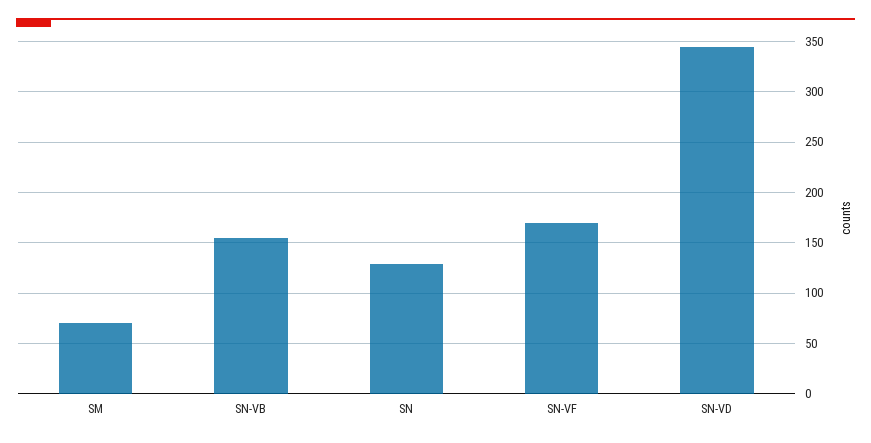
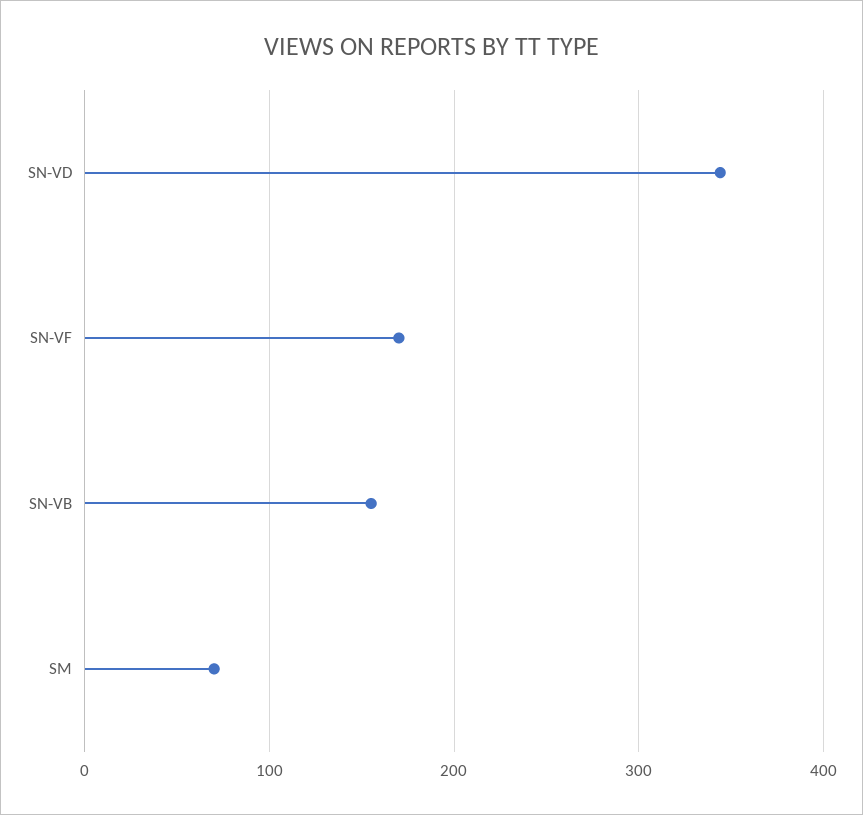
SN: 130 -> none

